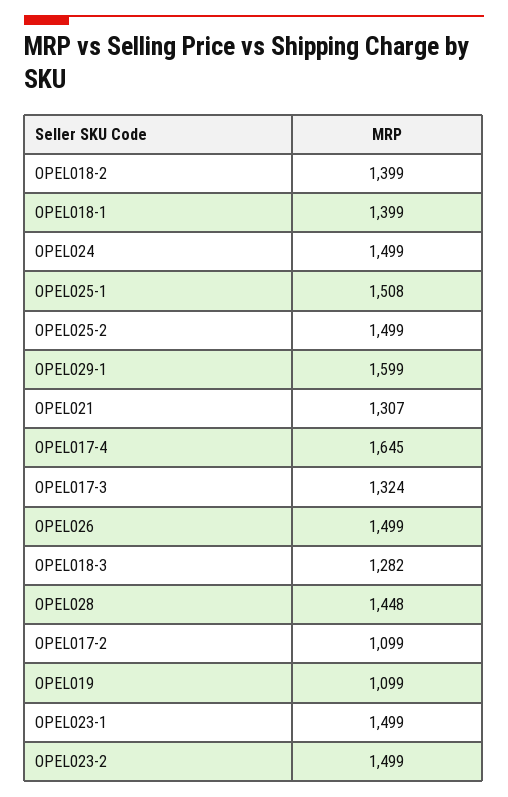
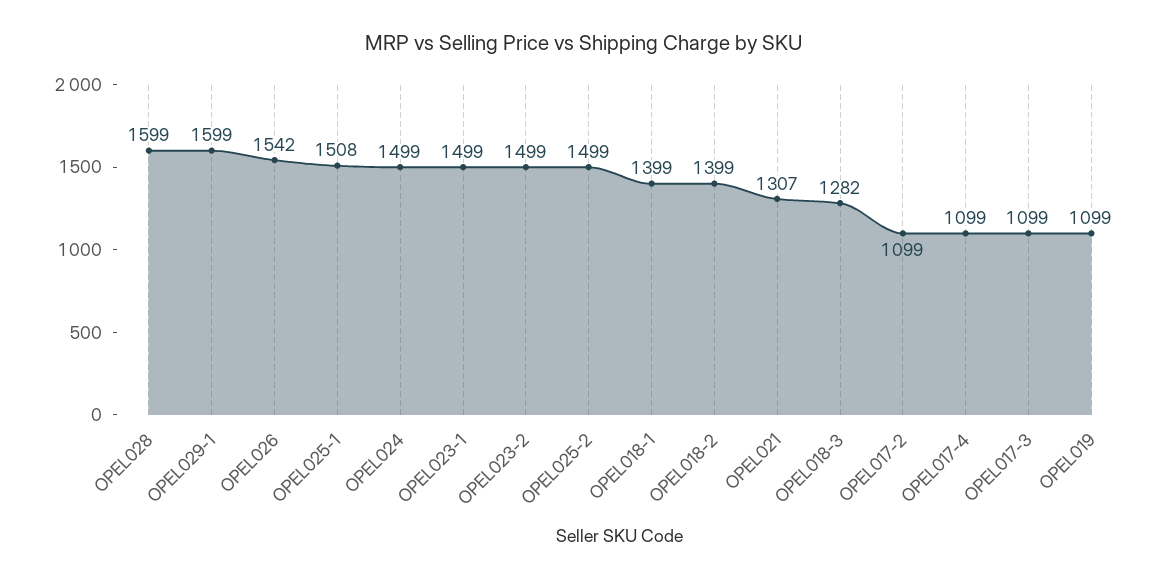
OPEL017-4: 1645 -> 1099
OPEL017-3: 1324 -> 1099
OPEL026: 1499 -> 1542
OPEL028: 1448 -> 1599

